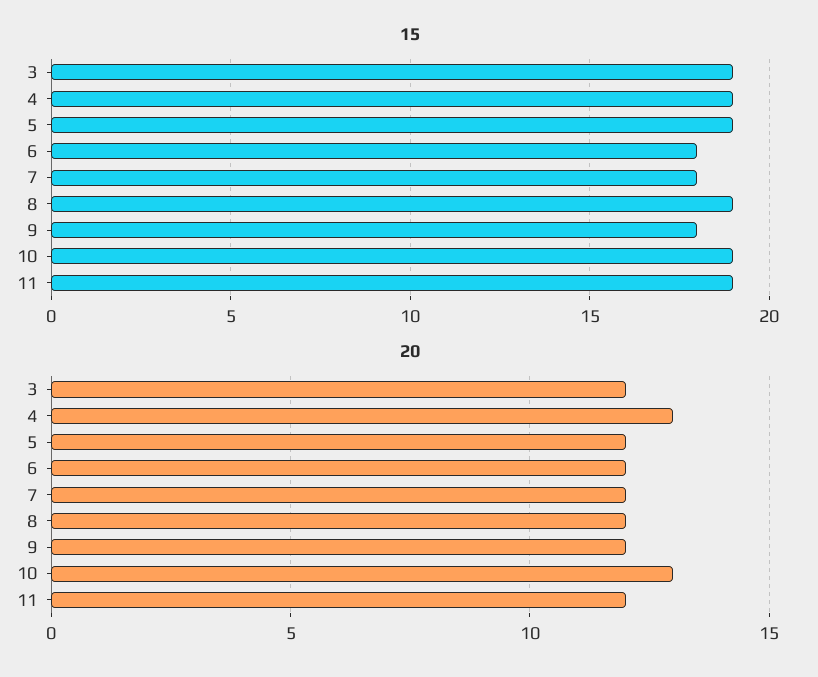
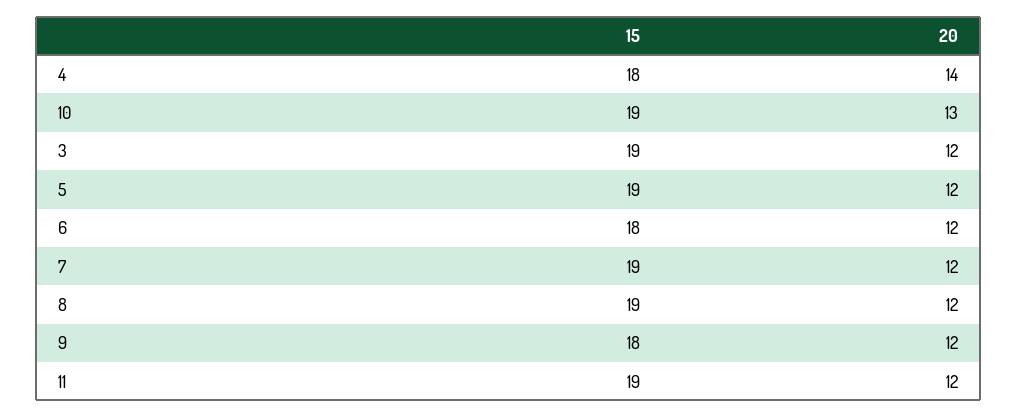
15, 4: 19 -> 18
15, 7: 18 -> 19
20, 4: 13 -> 14

